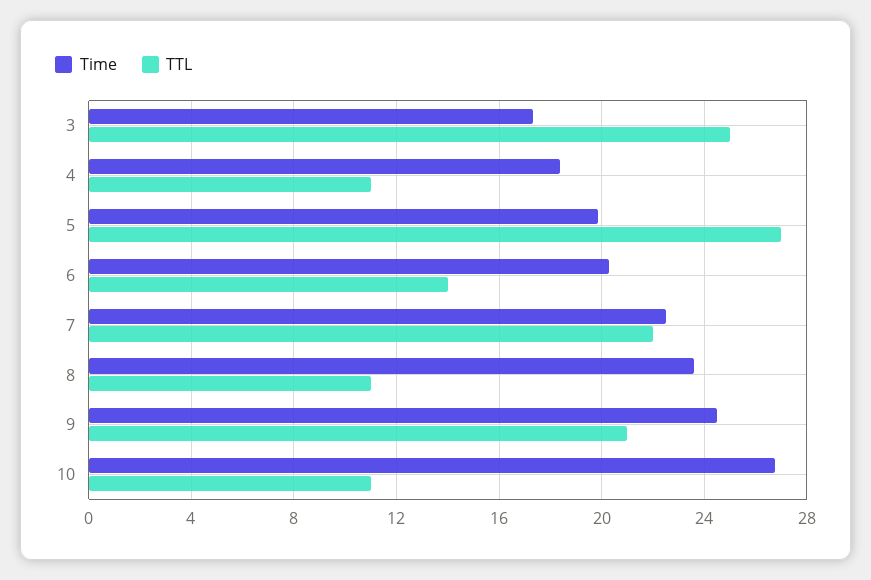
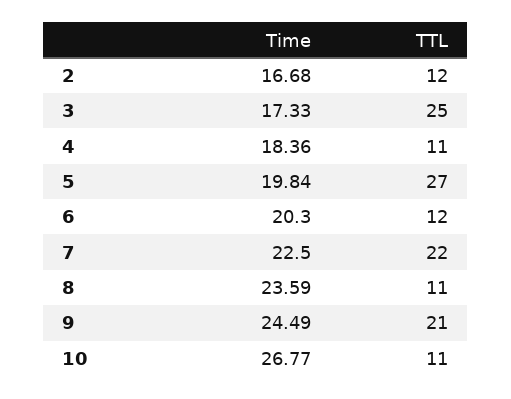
TTL, 6: 14 -> 12
Time, 2: none -> 16.68
TTL, 2: none -> 12

